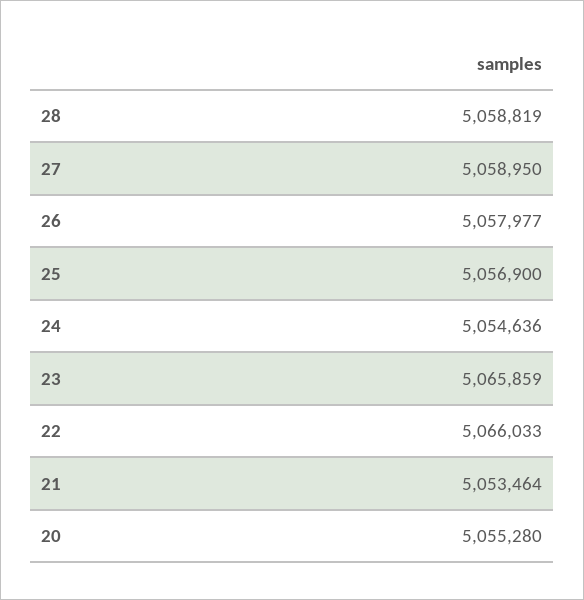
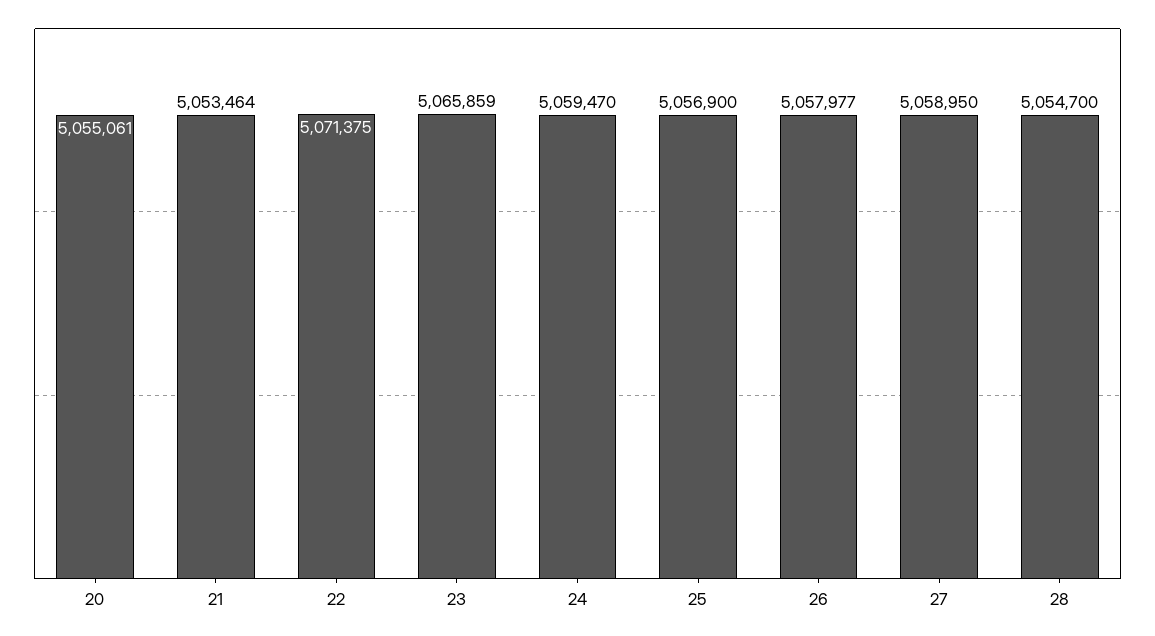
28: 5058819 -> 5054700
24: 5054636 -> 5059470
22: 5066033 -> 5071375
20: 5055280 -> 5055061

